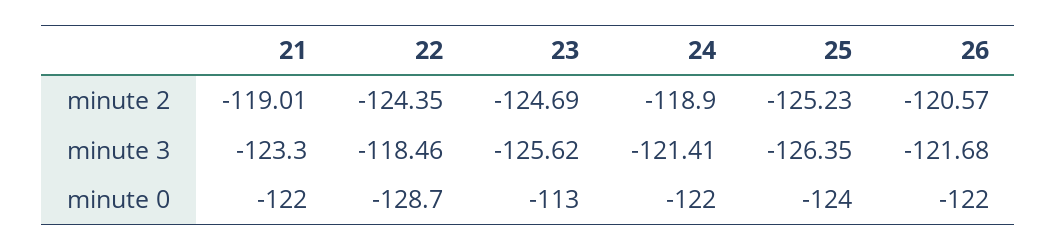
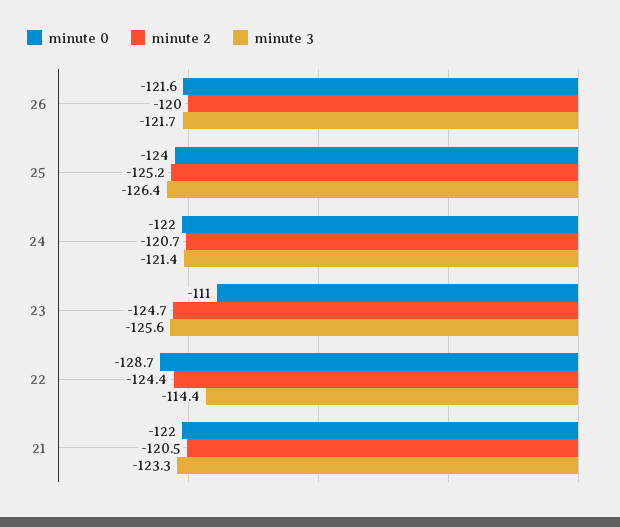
minute 2, 21: -119.01 -> -120.5
minute 2, 24: -118.9 -> -120.7
minute 2, 26: -120.57 -> -120
minute 3, 22: -118.46 -> -114.4
minute 0, 23: -113 -> -111
minute 0, 26: -122 -> -121.6

